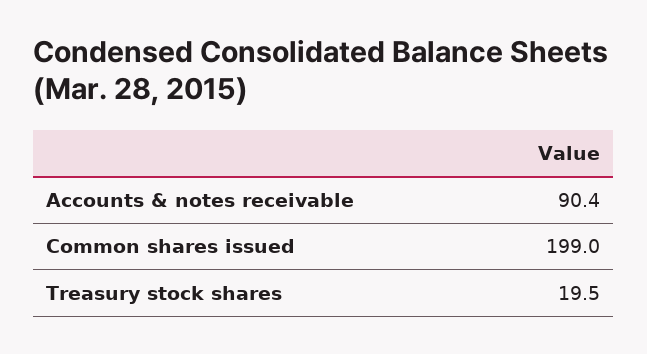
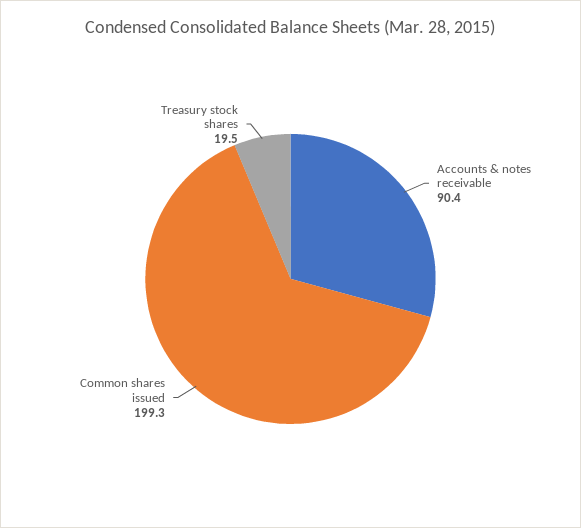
Common shares issued: 199 -> 199.3

